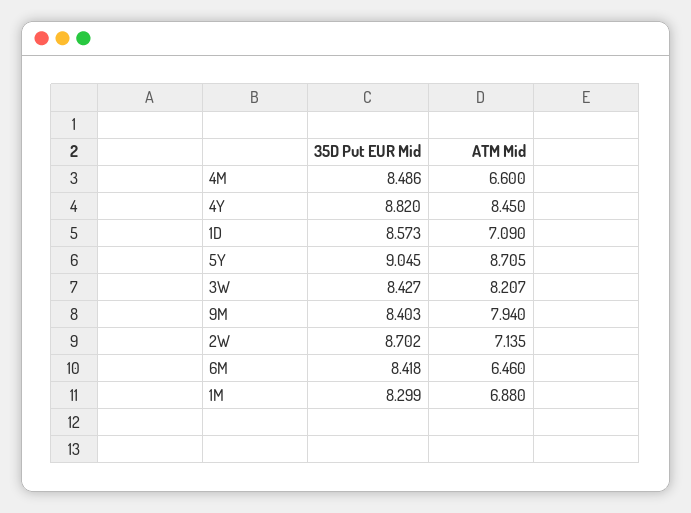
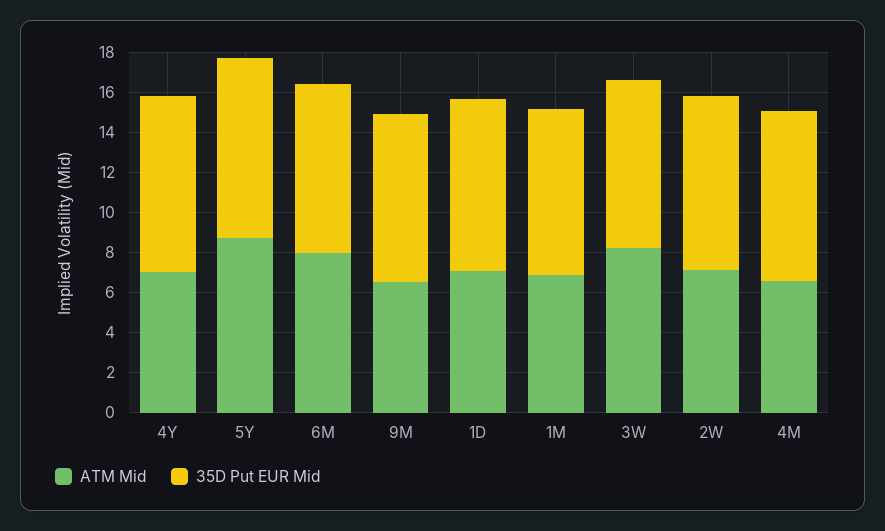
ATM Mid, 4Y: 8.45 -> 7
ATM Mid, 9M: 7.94 -> 6.5
ATM Mid, 6M: 6.46 -> 8

